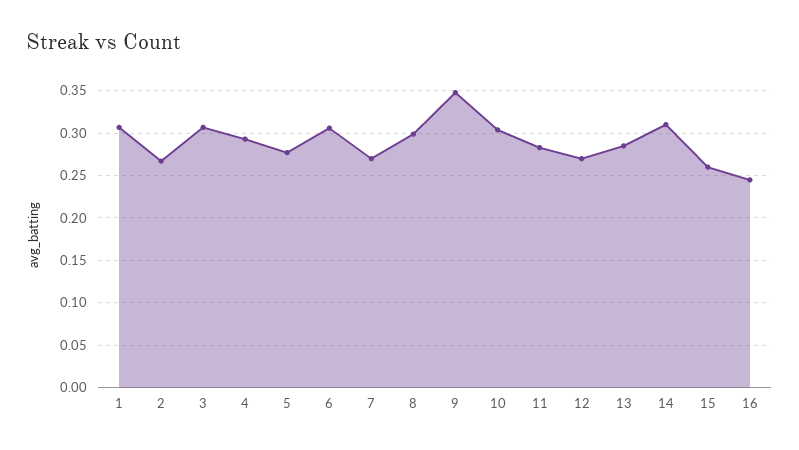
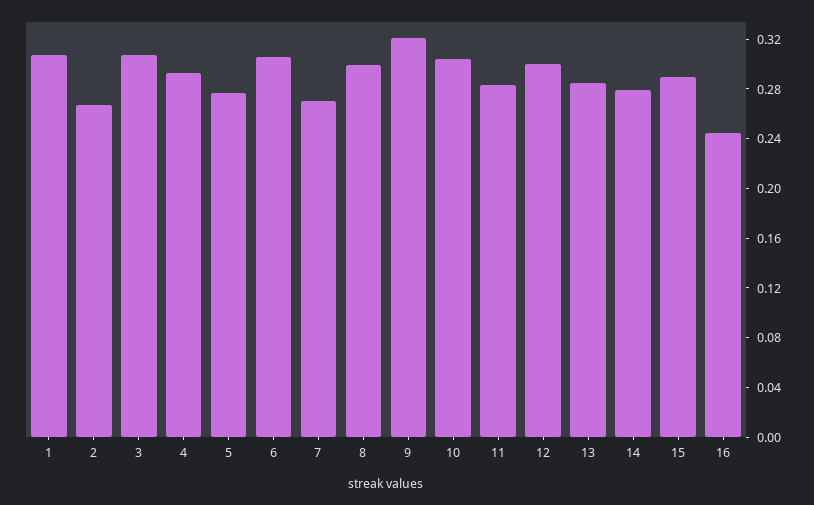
9: 0.35 -> 0.32
12: 0.27 -> 0.3
14: 0.31 -> 0.28
15: 0.26 -> 0.29

